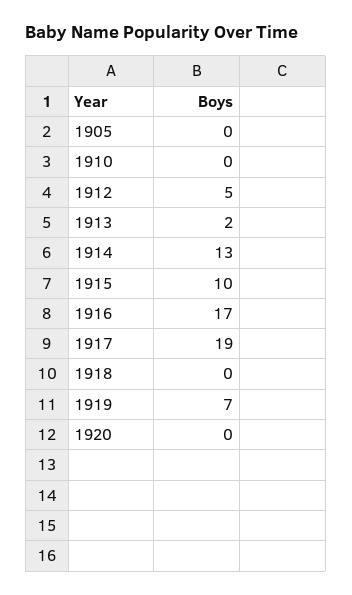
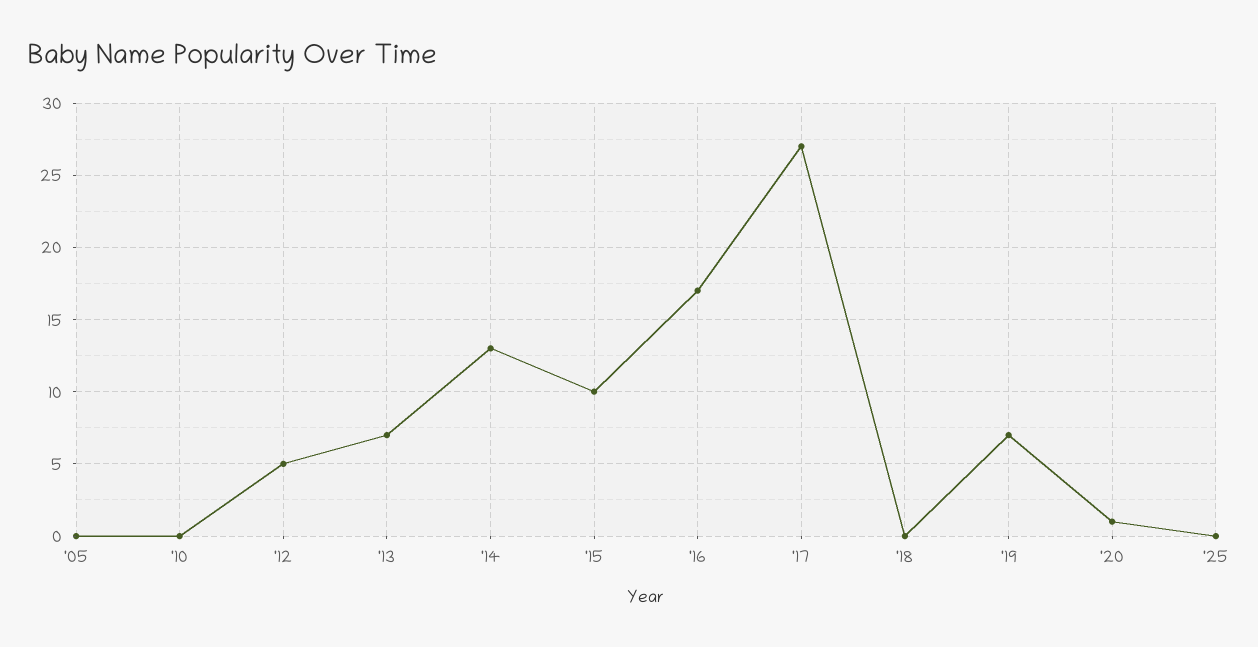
1913: 2 -> 7
1917: 19 -> 27
1920: 0 -> 1
'25: none -> 0

